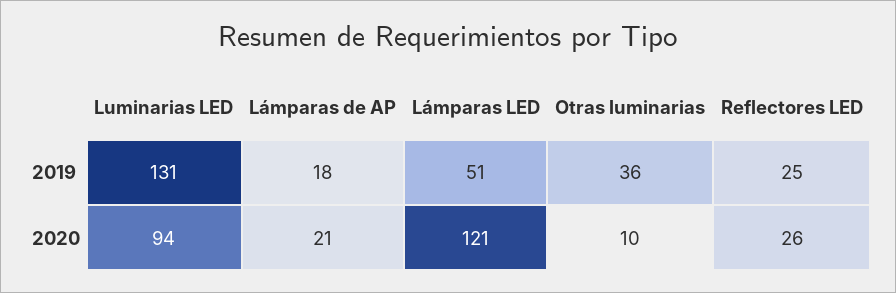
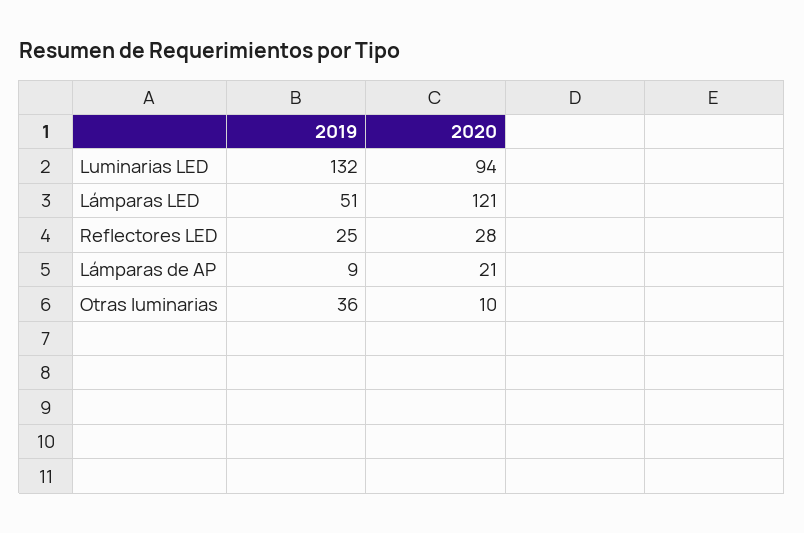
Luminarias LED, 2019: 131 -> 132
Lámparas de AP, 2019: 18 -> 9
Reflectores LED, 2020: 26 -> 28

